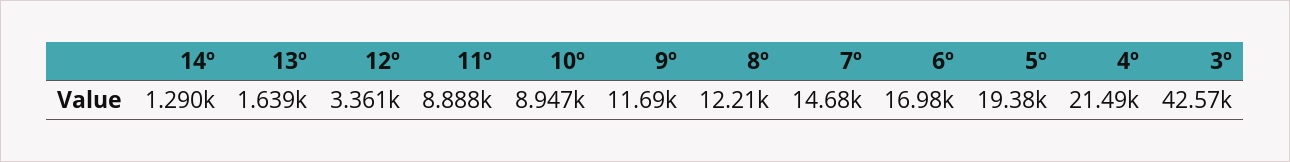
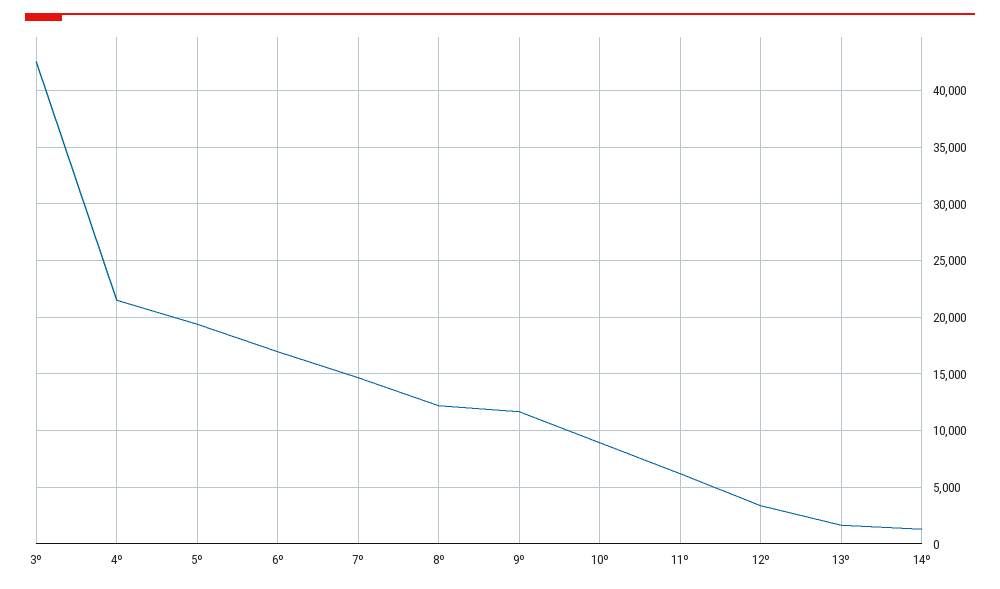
11º: 8888 -> 6000

